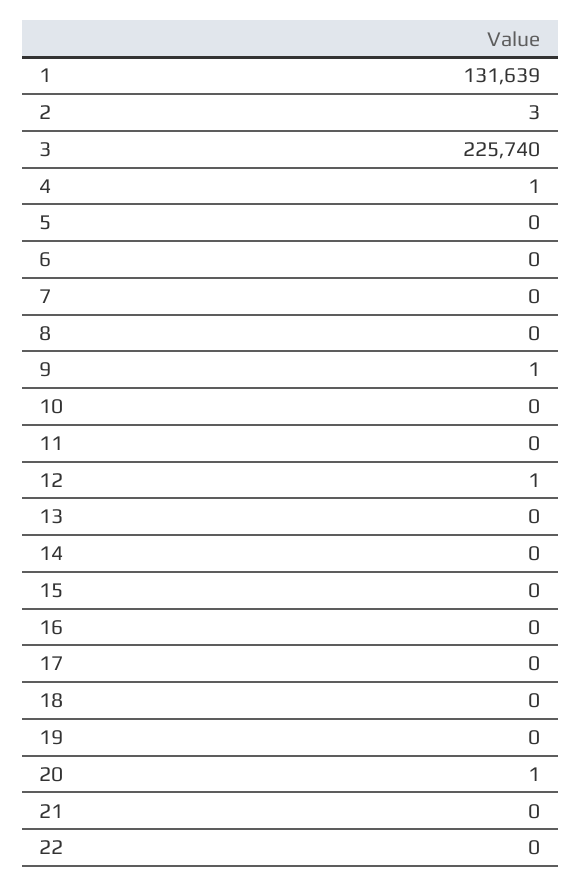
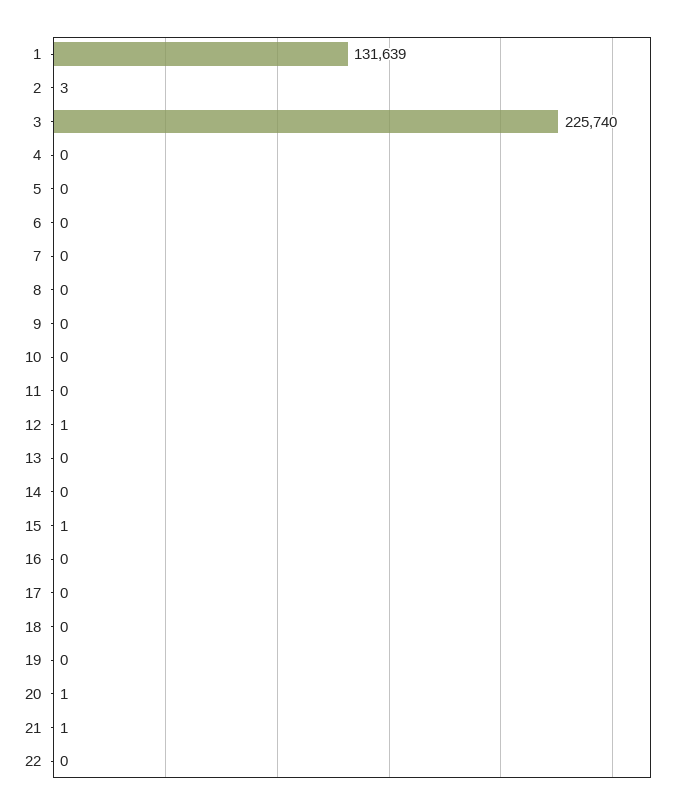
4: 1 -> 0
9: 1 -> 0
15: 0 -> 1
21: 0 -> 1

